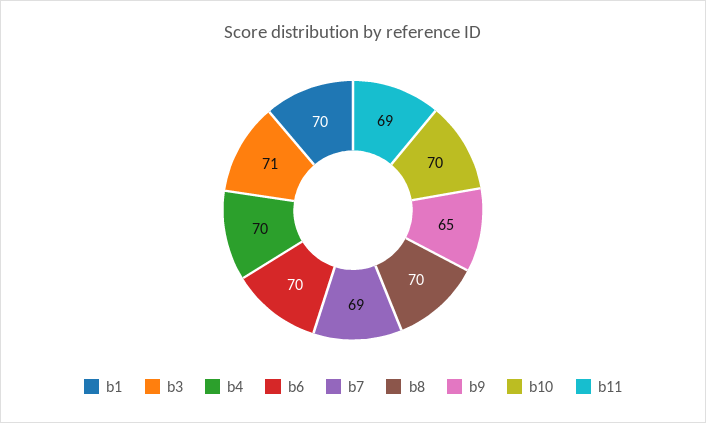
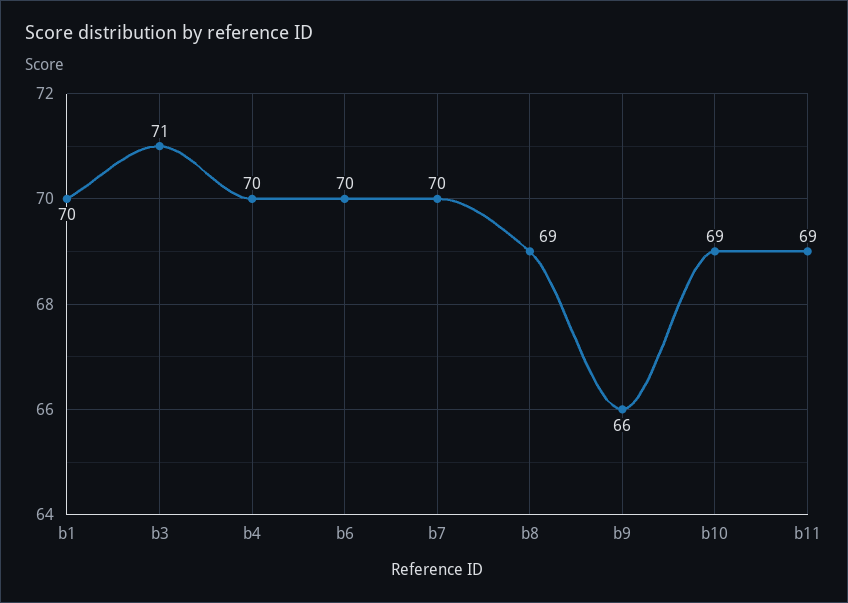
b7: 69 -> 70
b8: 70 -> 69
b9: 65 -> 66
b10: 70 -> 69

